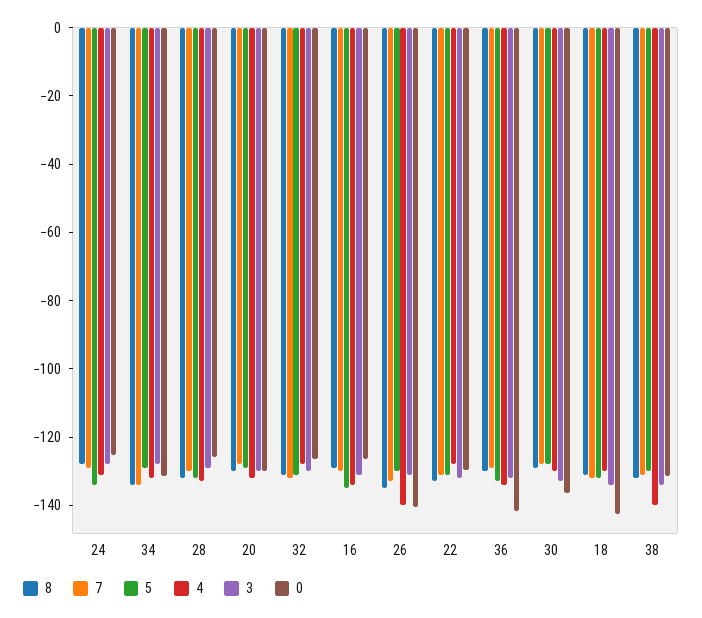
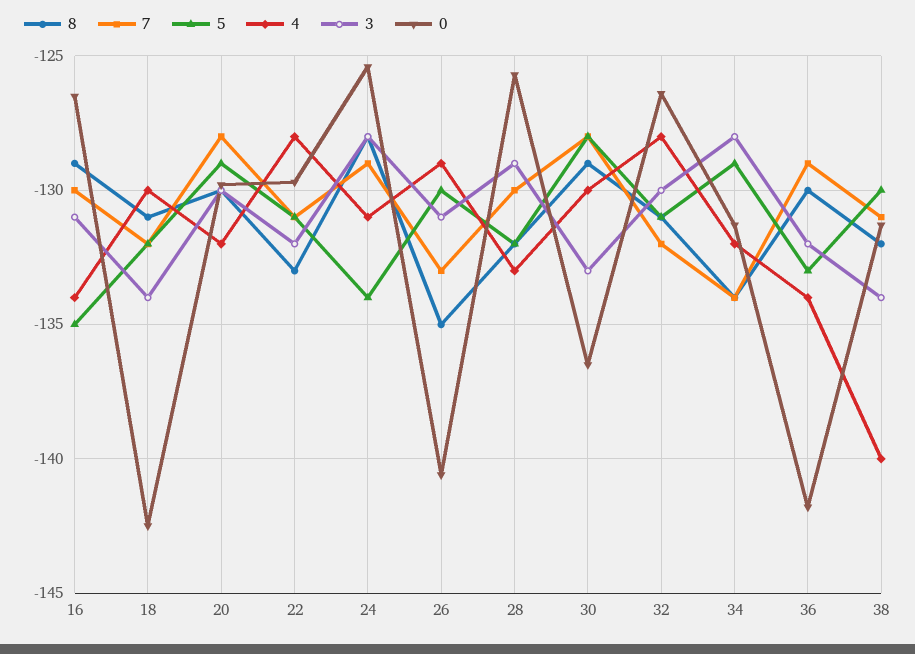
4, 26: -140 -> -129

